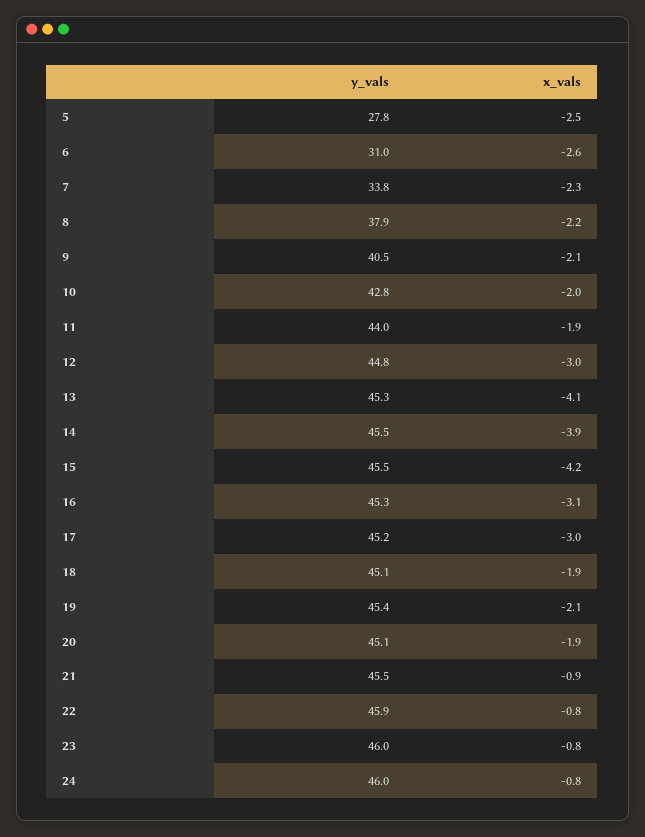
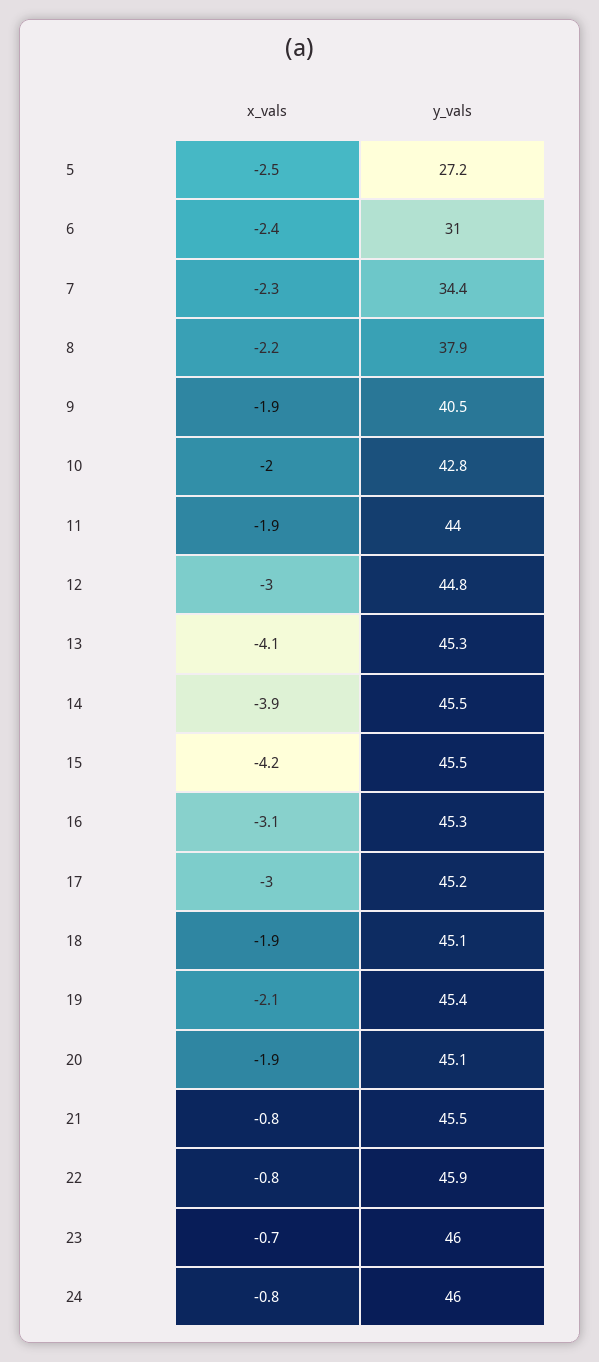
y_vals, 5: 27.8 -> 27.2
x_vals, 6: -2.6 -> -2.4
y_vals, 7: 33.8 -> 34.4
x_vals, 9: -2.1 -> -1.9
x_vals, 21: -0.9 -> -0.8
x_vals, 23: -0.8 -> -0.7

